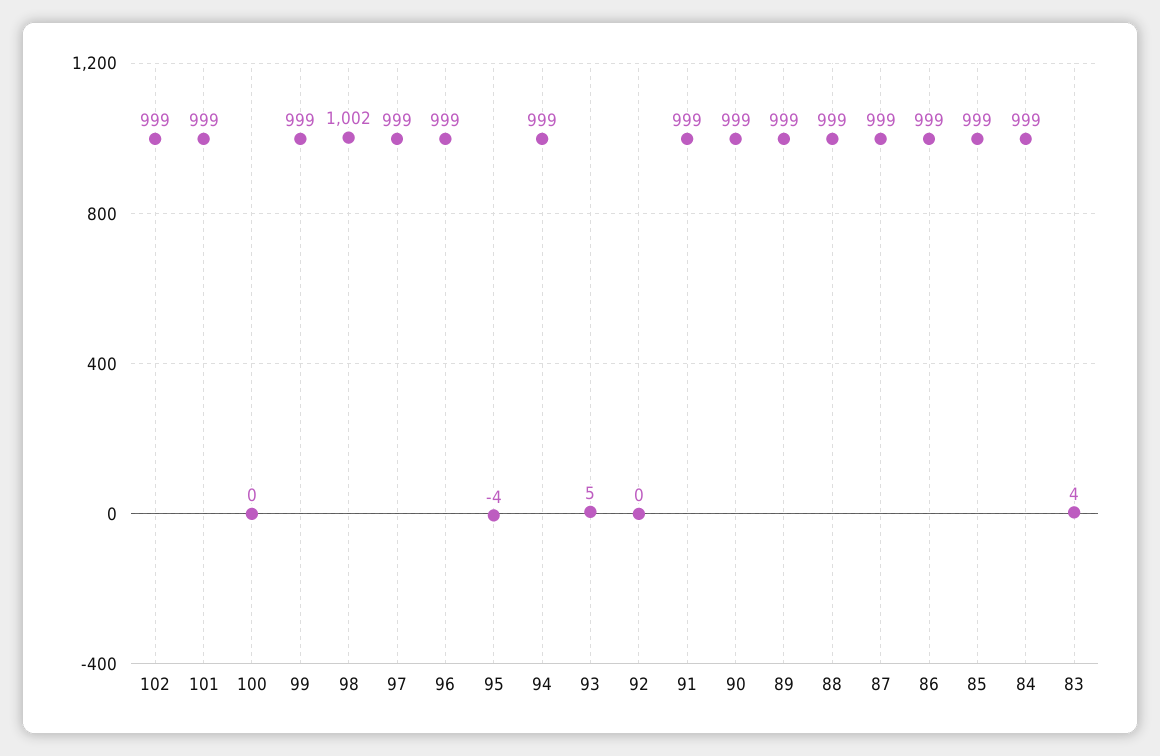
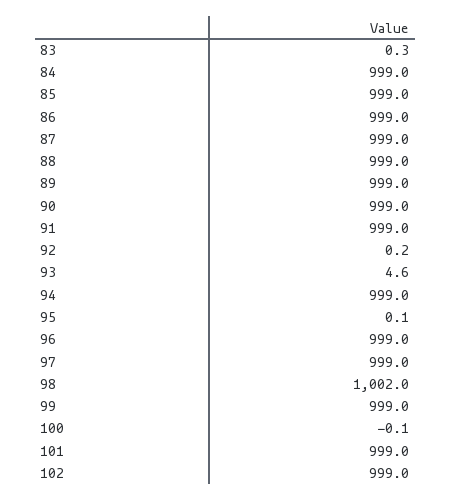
95: -4 -> 0.1
83: 4 -> 0.3

